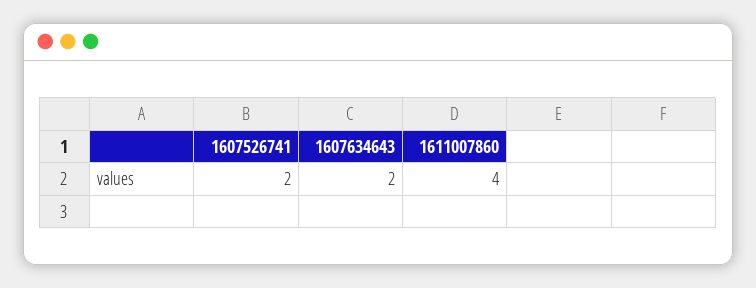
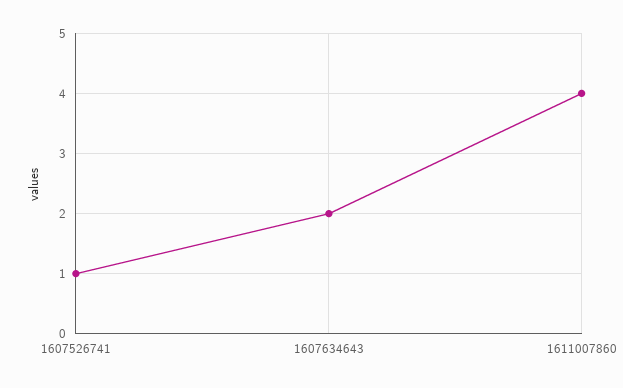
1607526741: 2 -> 1

